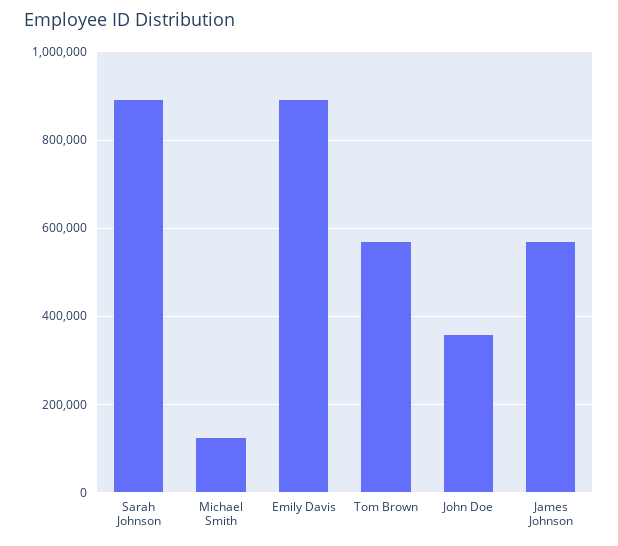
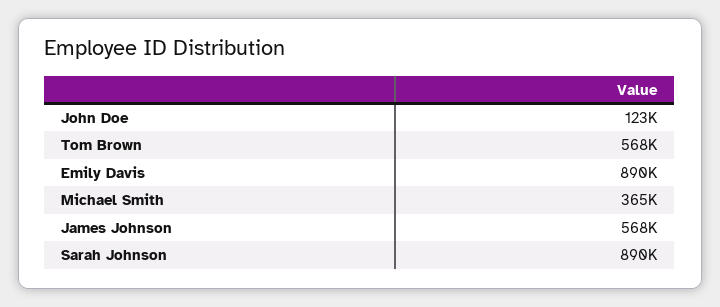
Michael Smith: 120000 -> 365000
John Doe: 360000 -> 123000

